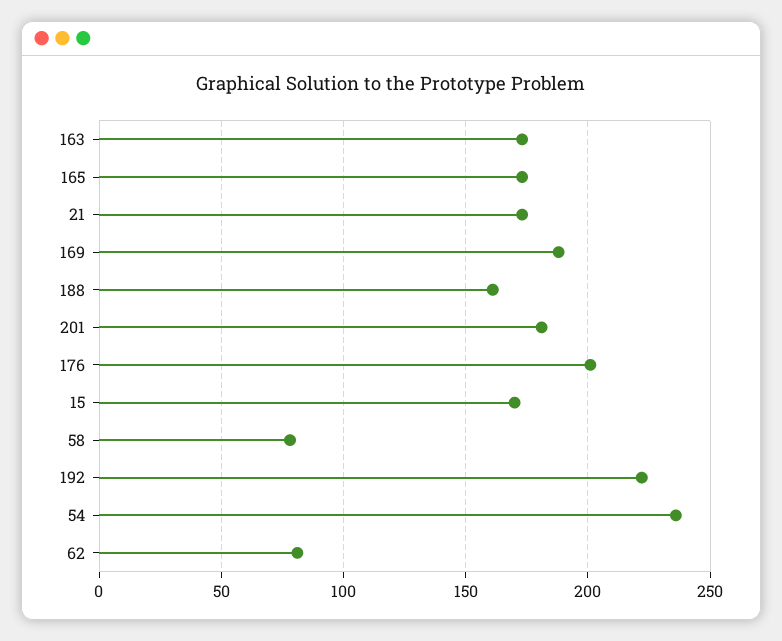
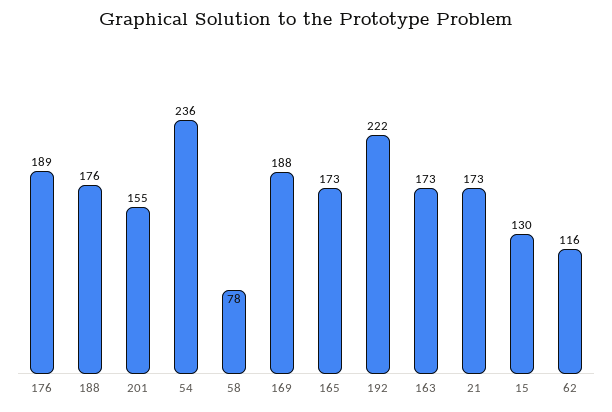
188: 160 -> 176
201: 180 -> 155
176: 200 -> 189
15: 170 -> 130
62: 80 -> 116

